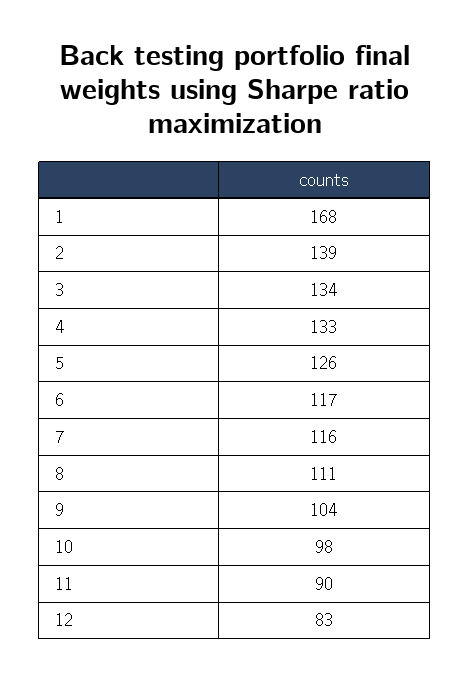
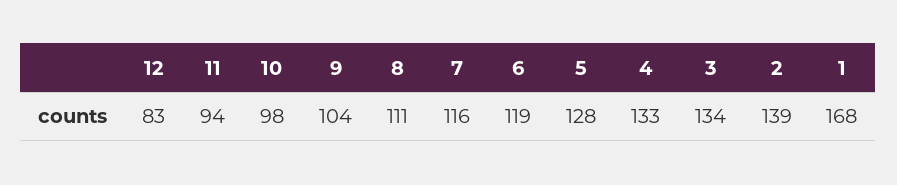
5: 126 -> 128
6: 117 -> 119
11: 90 -> 94

